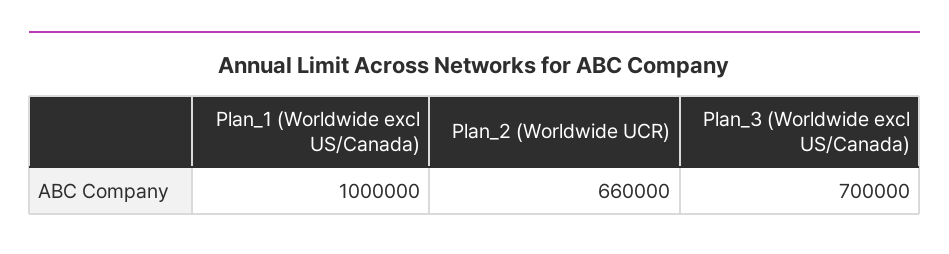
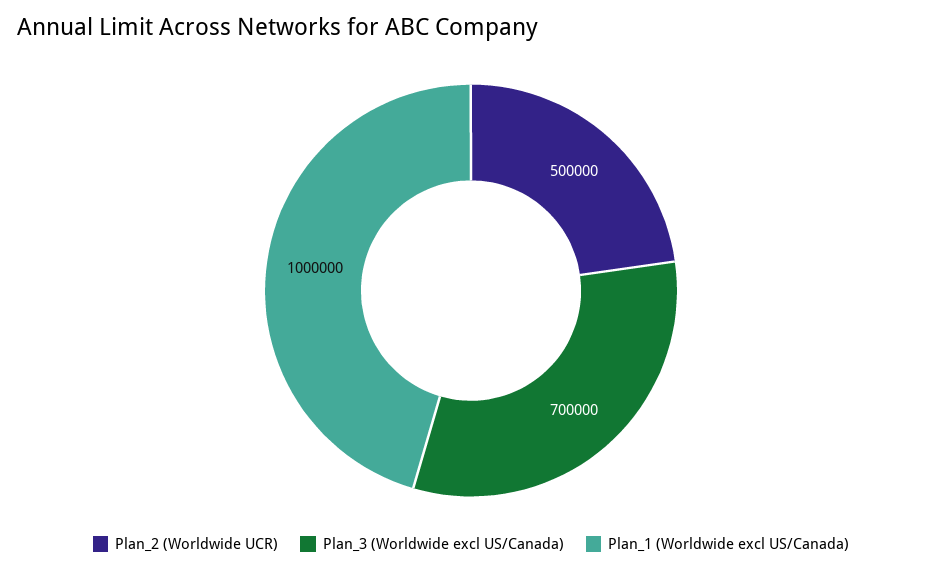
Plan_2 (Worldwide UCR): 660000 -> 500000

